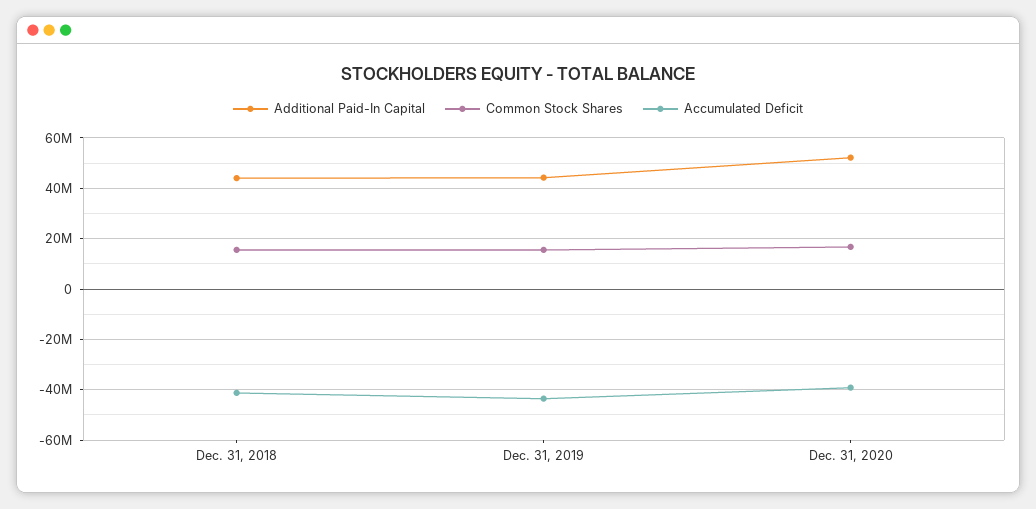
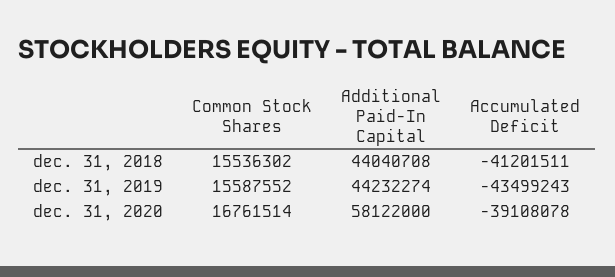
Additional Paid-In Capital, Dec. 31, 2020: 52500000 -> 58122000

